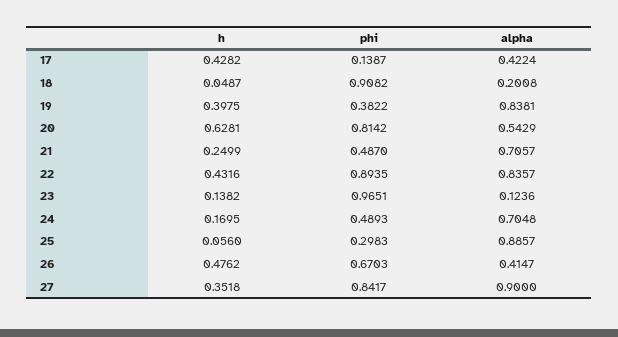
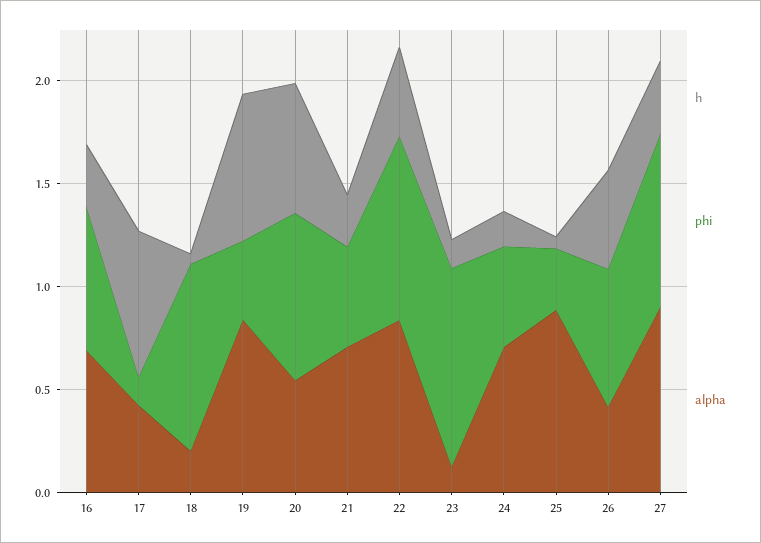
h, 17: 0.4282 -> 0.7
h, 19: 0.3975 -> 0.7
h, 16: none -> 0.3
phi, 16: none -> 0.7
alpha, 16: none -> 0.7

